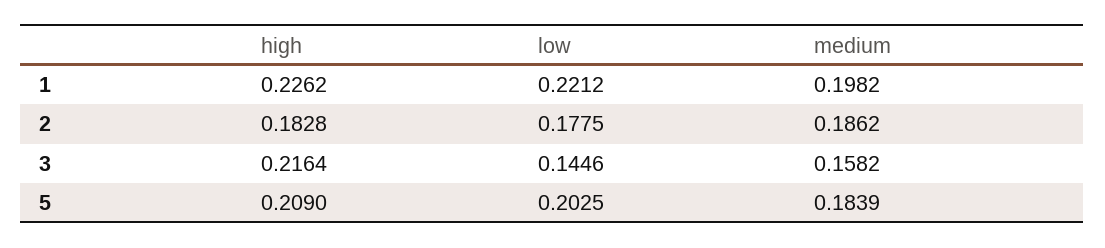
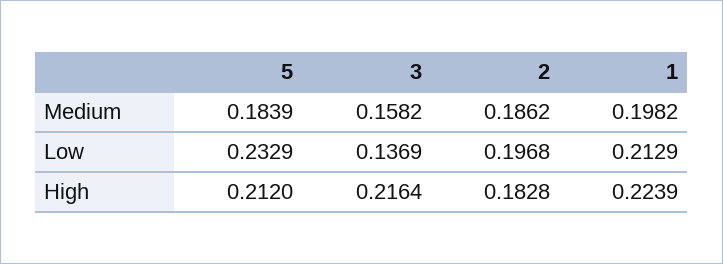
high, 1: 0.2262 -> 0.2239
low, 1: 0.2212 -> 0.2129
low, 2: 0.1775 -> 0.1968
low, 3: 0.1446 -> 0.1369
high, 5: 0.209 -> 0.212
low, 5: 0.2025 -> 0.2329

